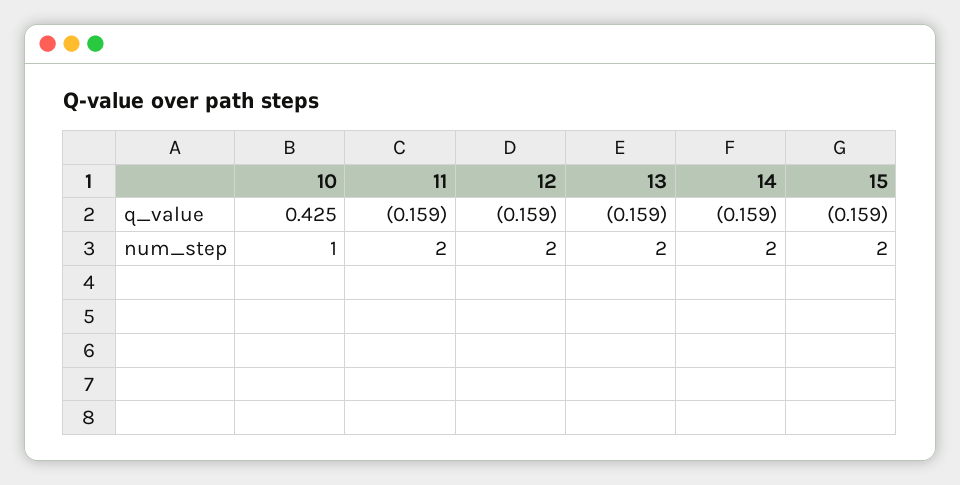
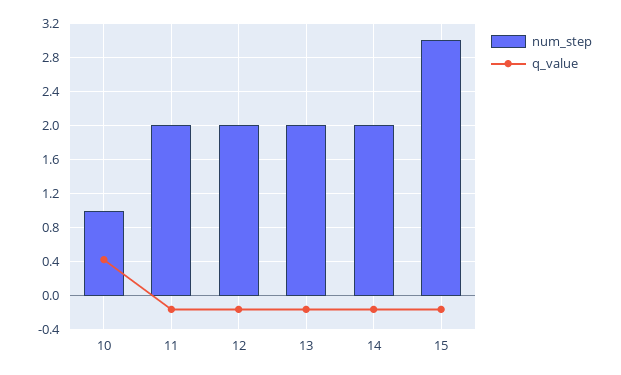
num_step, 15: 2 -> 3

